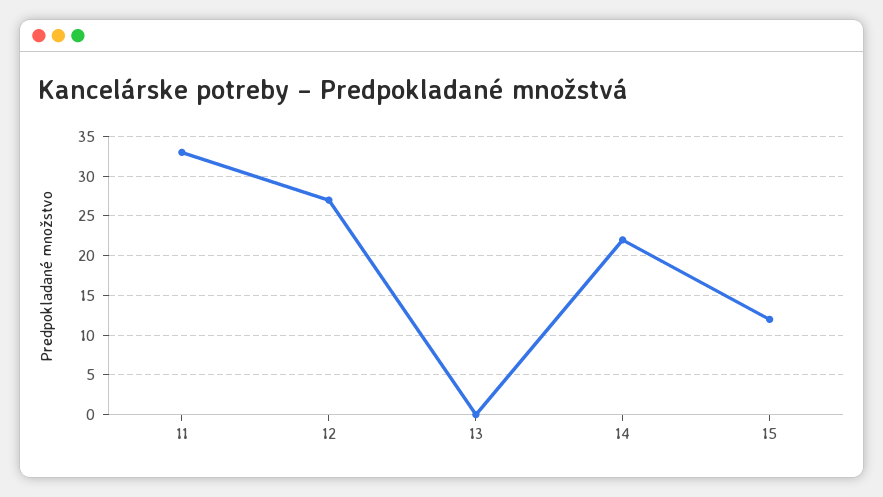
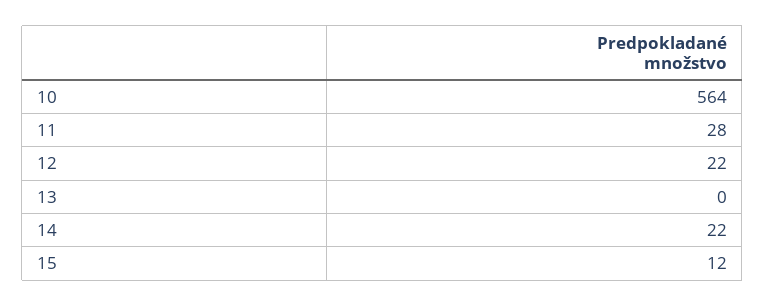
11: 33 -> 28
12: 27 -> 22
10: none -> 564

